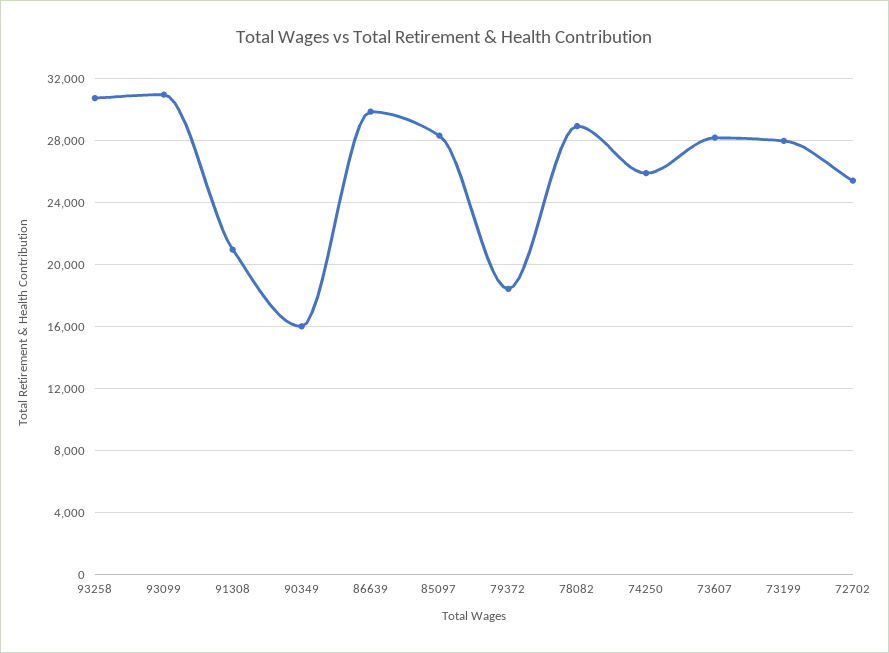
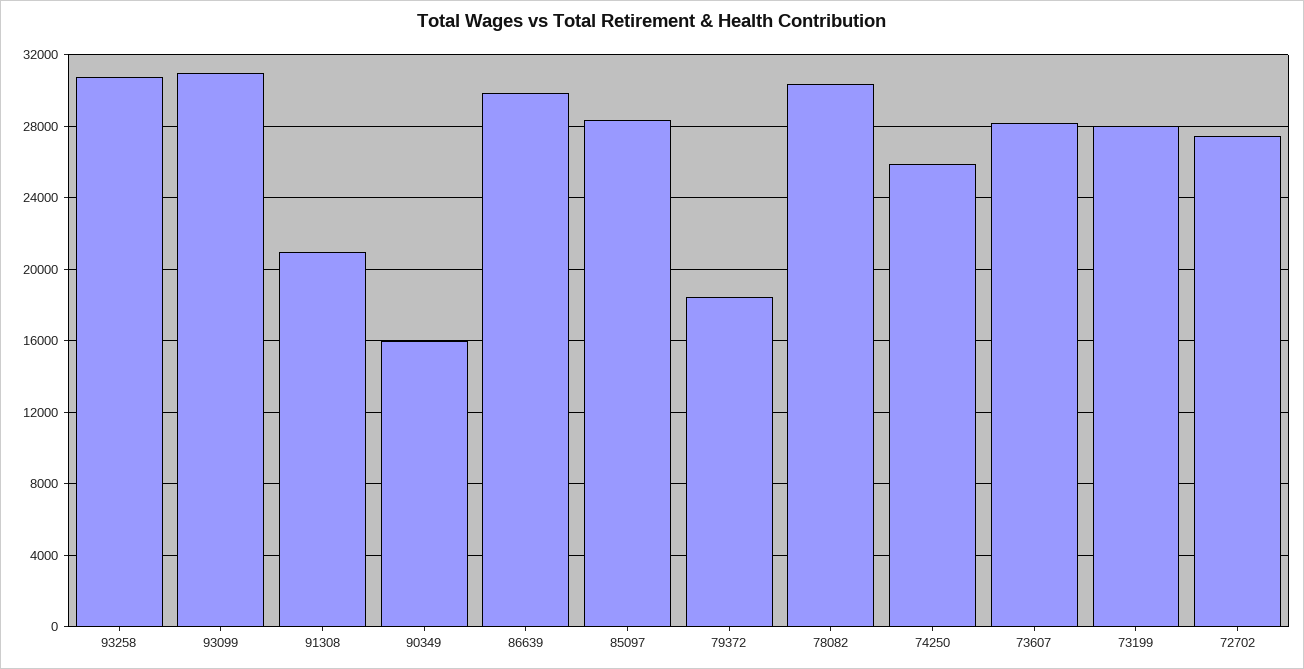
78082: 29000 -> 30500
72702: 25500 -> 27500

